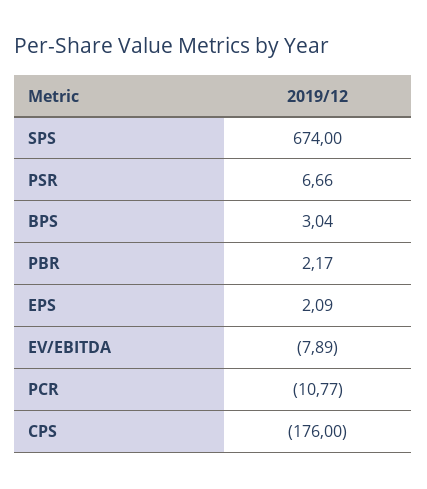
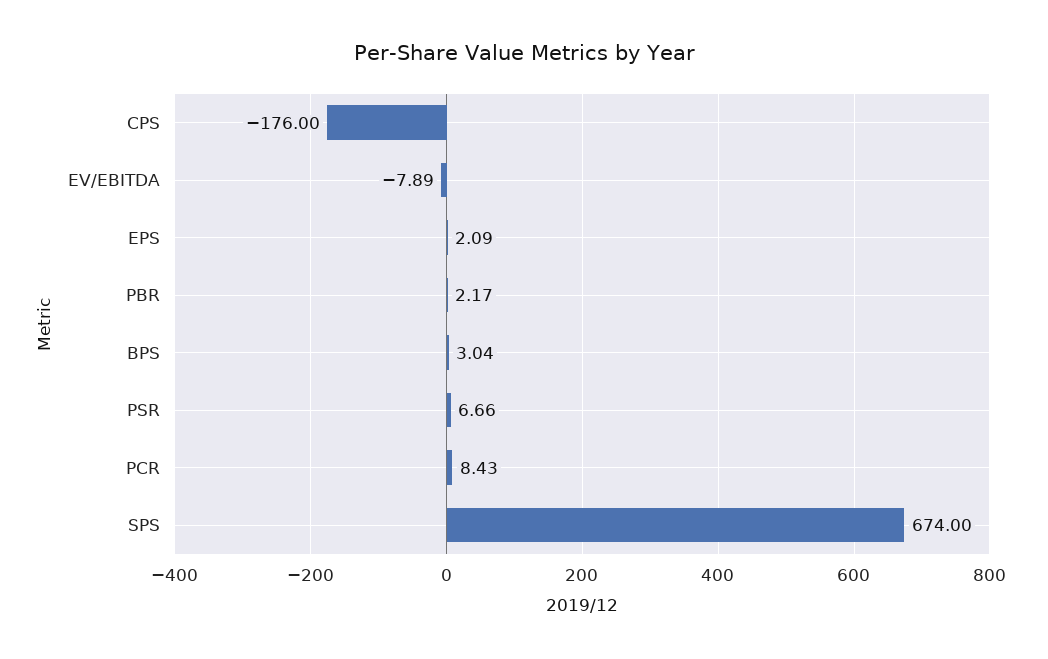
PCR: -10.77 -> 8.43

